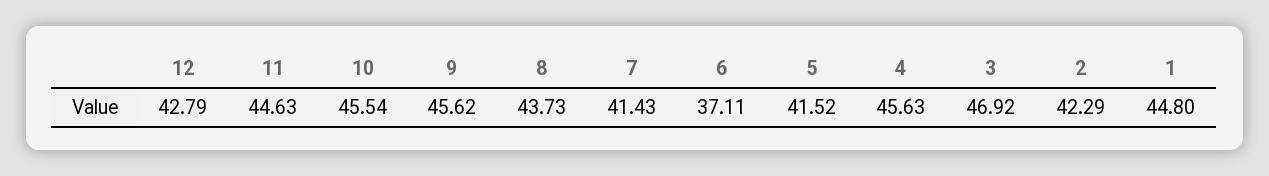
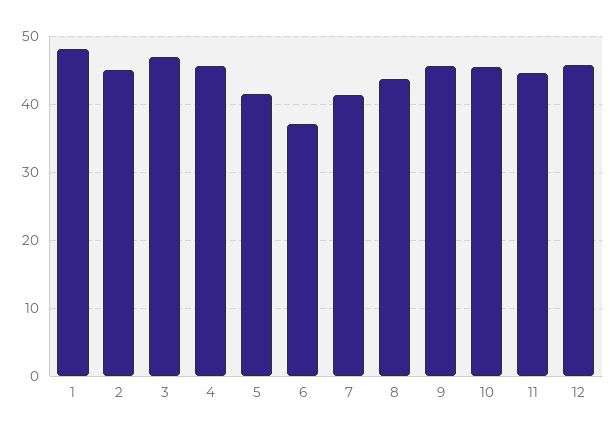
12: 42.79 -> 46
2: 42.29 -> 45
1: 44.8 -> 48

